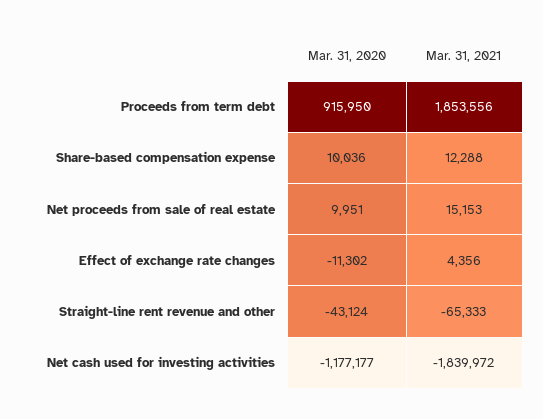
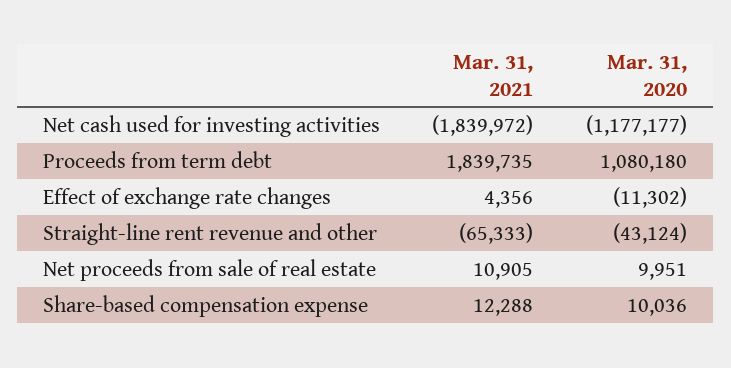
Mar. 31, 2020, Proceeds from term debt: 915950 -> 1080180
Mar. 31, 2021, Proceeds from term debt: 1853556 -> 1839735
Mar. 31, 2021, Net proceeds from sale of real estate: 15153 -> 10905

